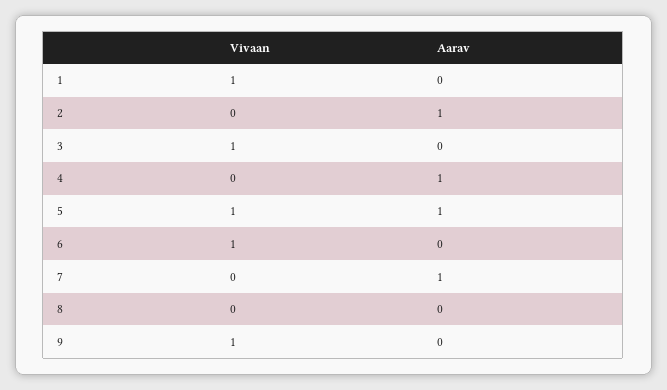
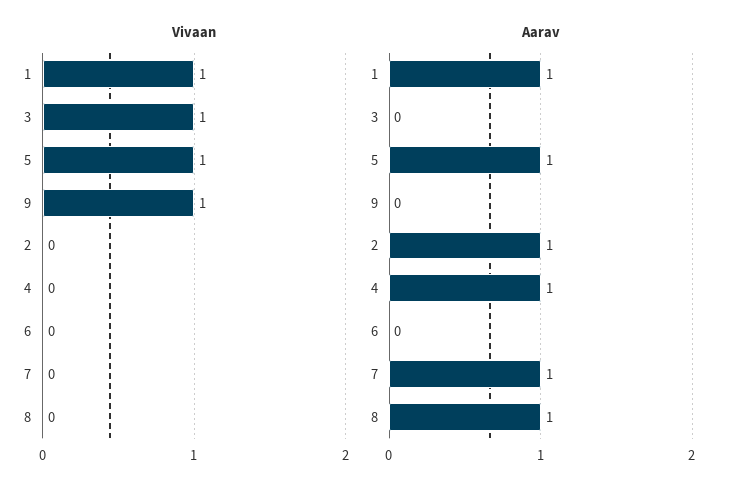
Aarav, 1: 0 -> 1
Vivaan, 6: 1 -> 0
Aarav, 8: 0 -> 1

